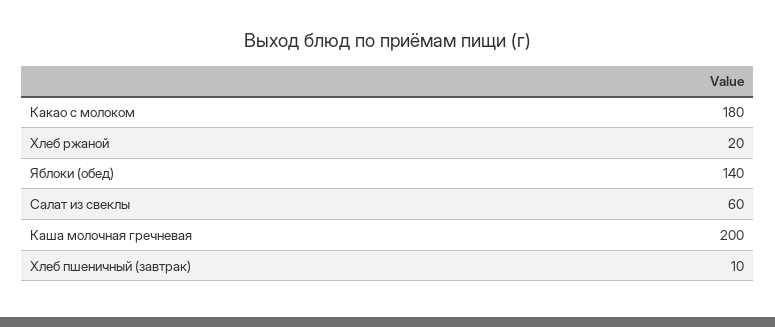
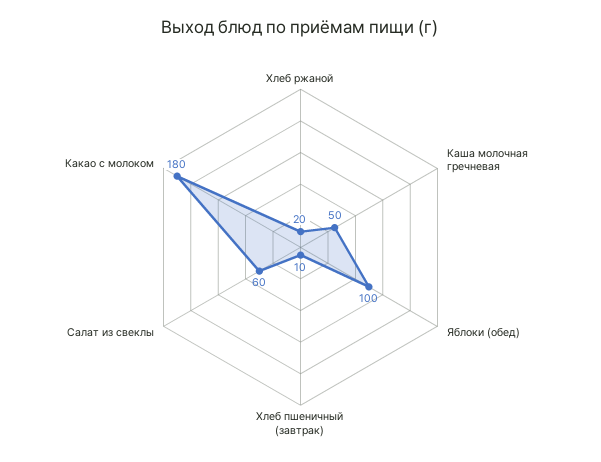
Яблоки (обед): 140 -> 100
Каша молочная гречневая: 200 -> 50

